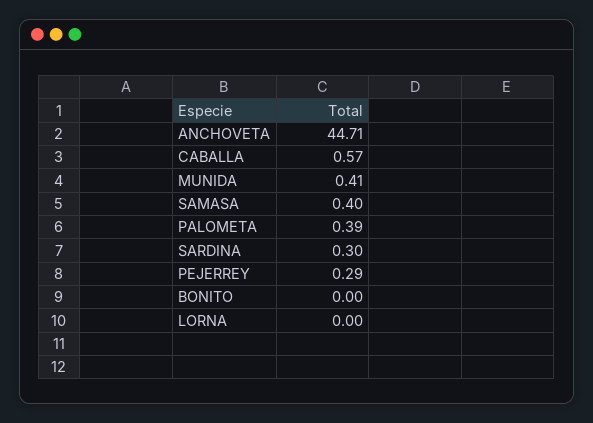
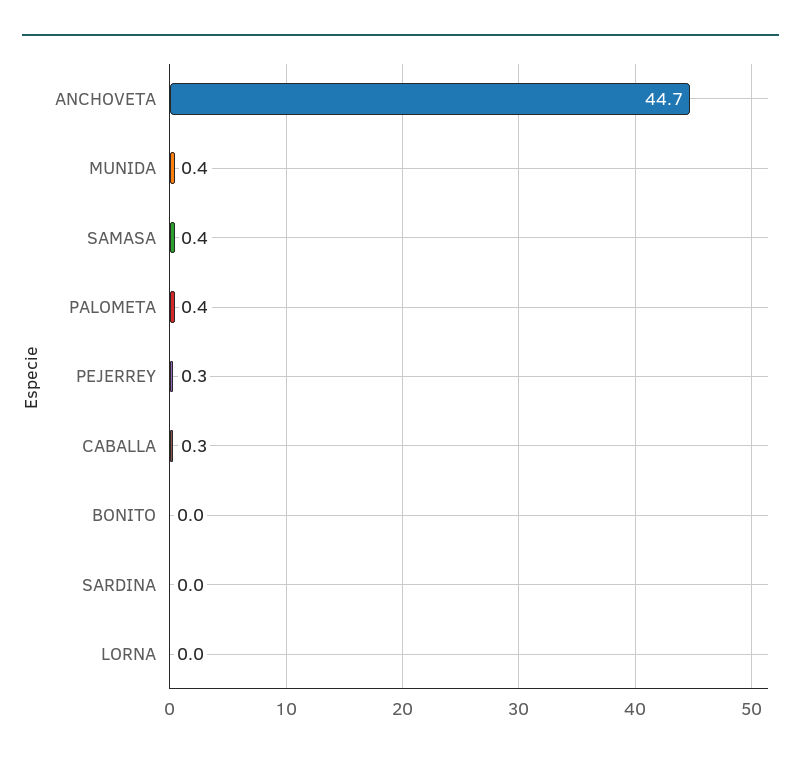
CABALLA: 0.57 -> 0.3
SARDINA: 0.3 -> 0

